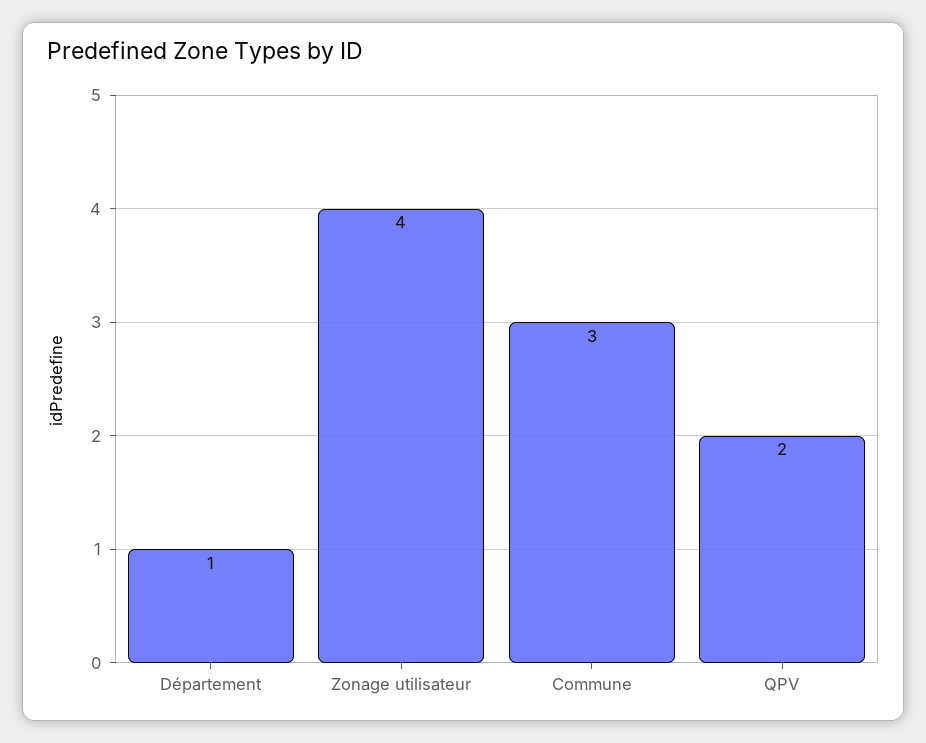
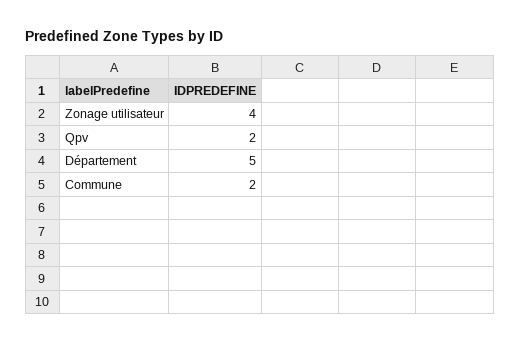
Département: 1 -> 5
Commune: 3 -> 2

